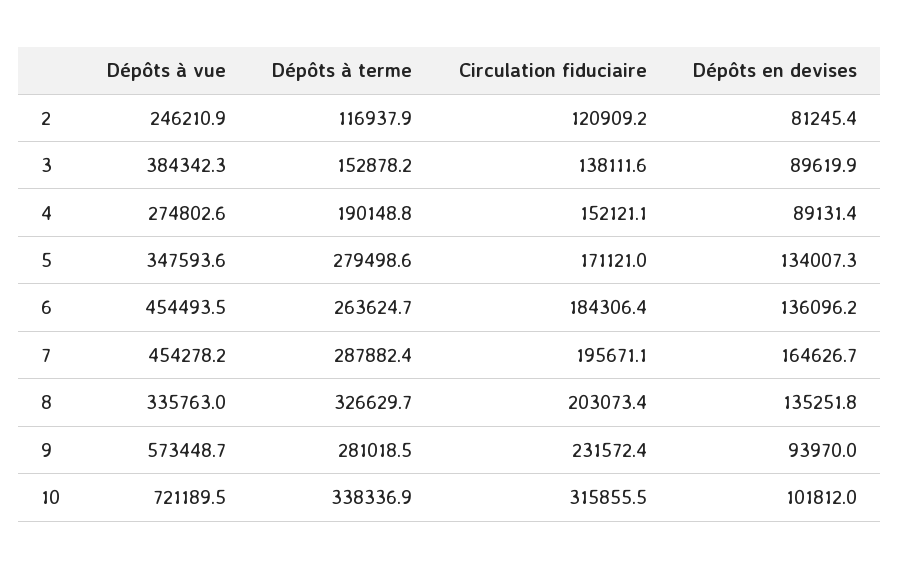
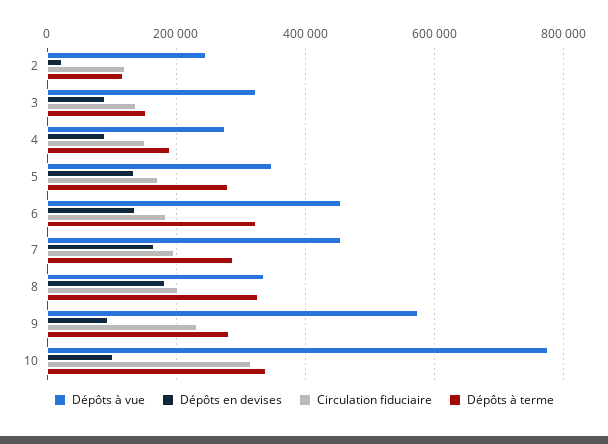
Dépôts en devises, 2: 81245.4 -> 20000
Dépôts à vue, 3: 384342.3 -> 320000
Dépôts à terme, 6: 263624.7 -> 320000
Dépôts en devises, 8: 135251.8 -> 180000
Dépôts à vue, 10: 721189.5 -> 780000

